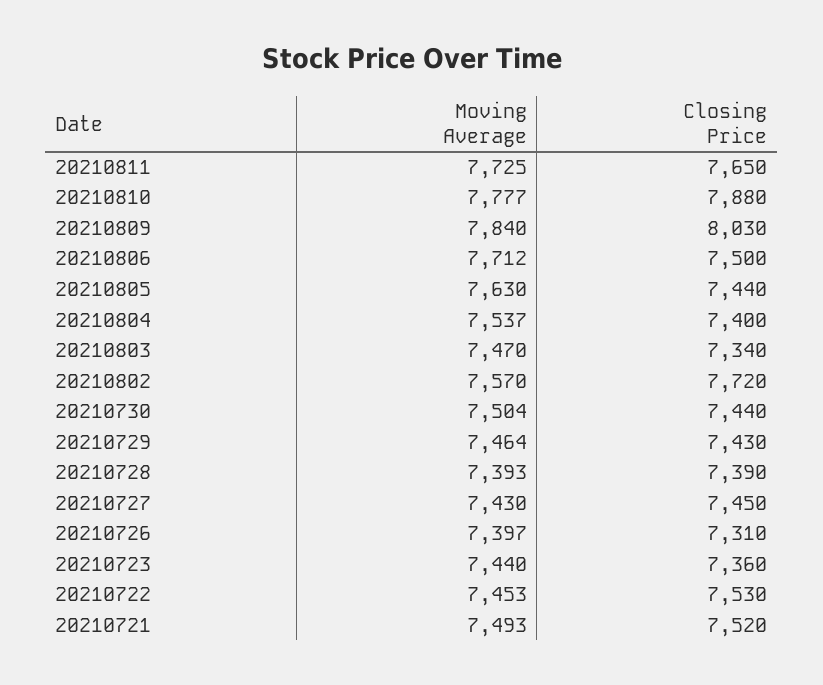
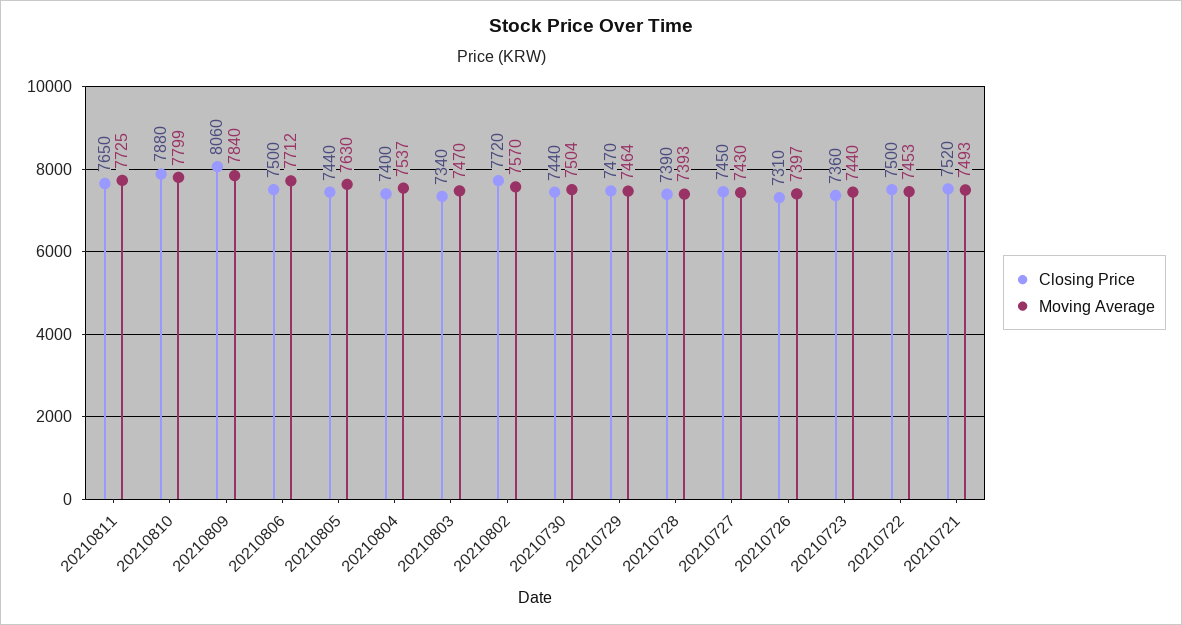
Moving Average, 20210810: 7777 -> 7799
Closing Price, 20210809: 8030 -> 8060
Closing Price, 20210729: 7430 -> 7470
Closing Price, 20210722: 7530 -> 7500

